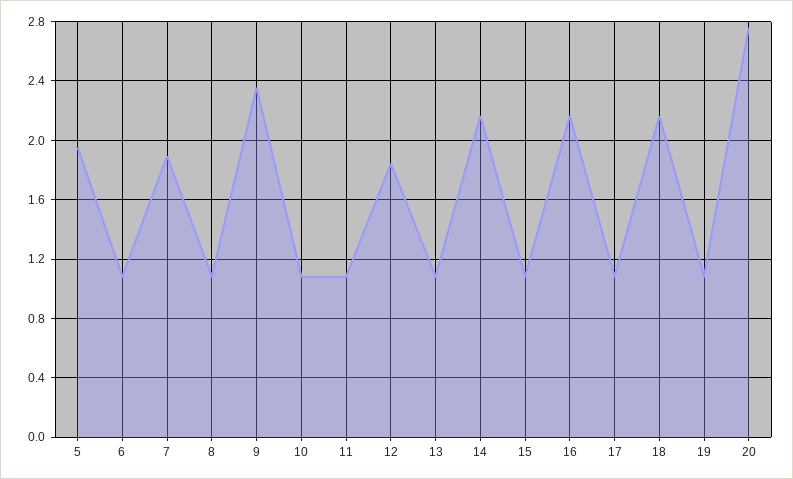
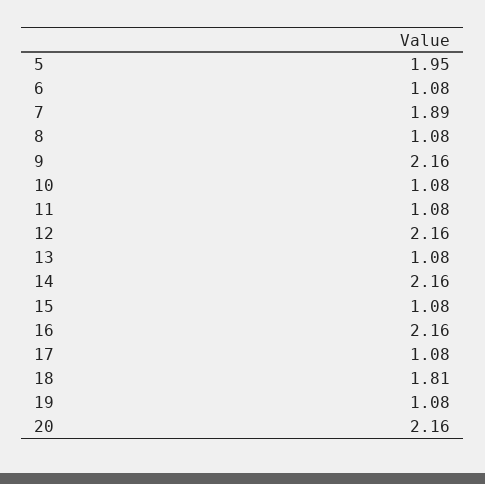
9: 2.35 -> 2.16
12: 1.85 -> 2.16
18: 2.15 -> 1.81
20: 2.75 -> 2.16

